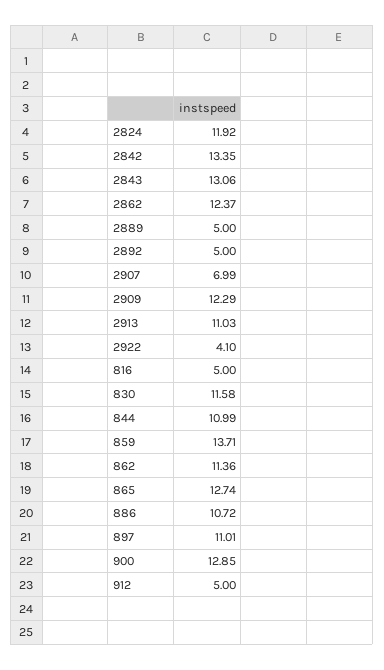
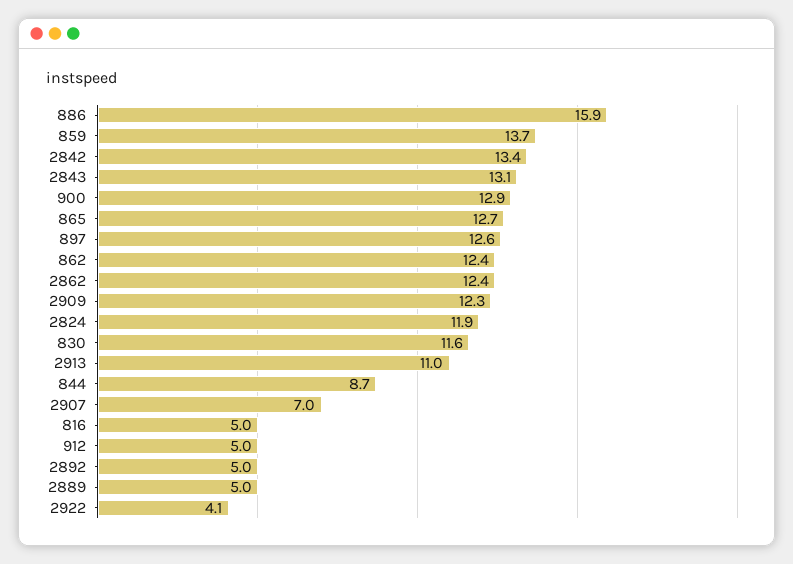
844: 10.99 -> 8.7
862: 11.36 -> 12.4
886: 10.72 -> 15.9
897: 11.01 -> 12.6

